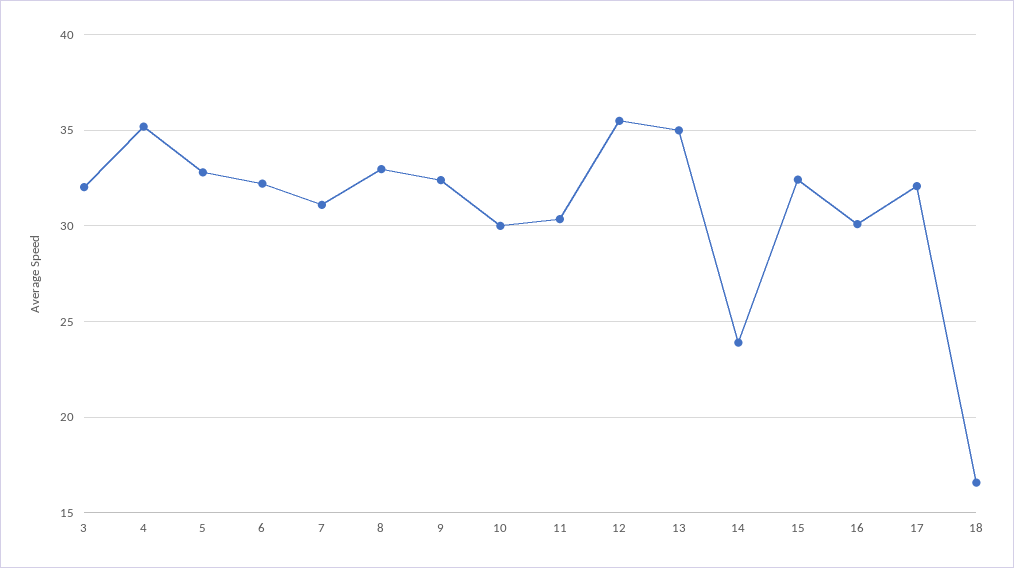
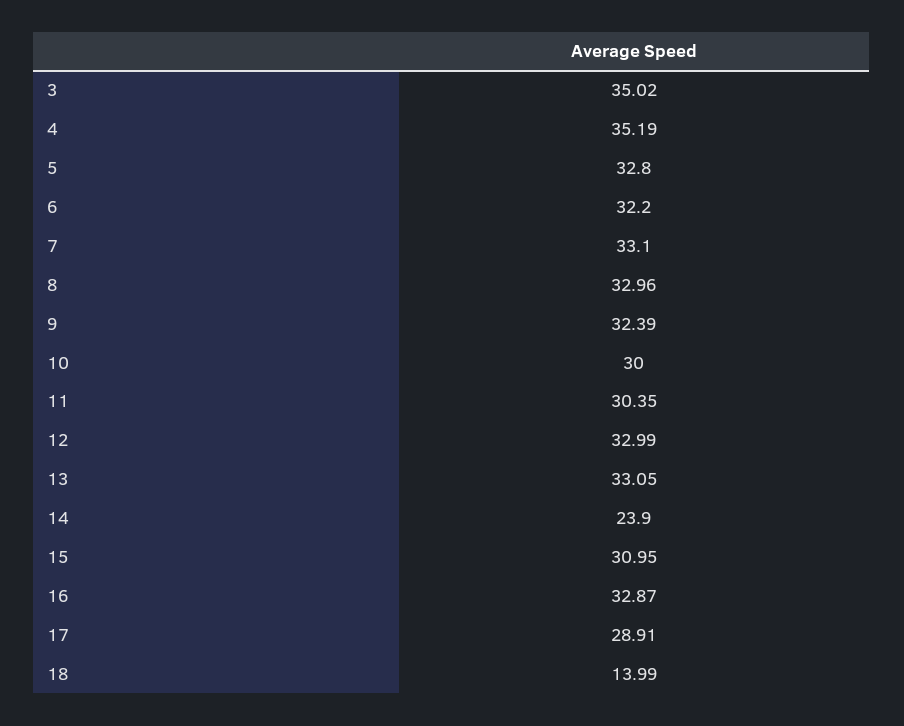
3: 32 -> 35.02
7: 31 -> 33.1
12: 35.5 -> 32.99
13: 35 -> 33.05
15: 32.5 -> 30.95
16: 30 -> 32.87
17: 32 -> 28.91
18: 16.5 -> 13.99

